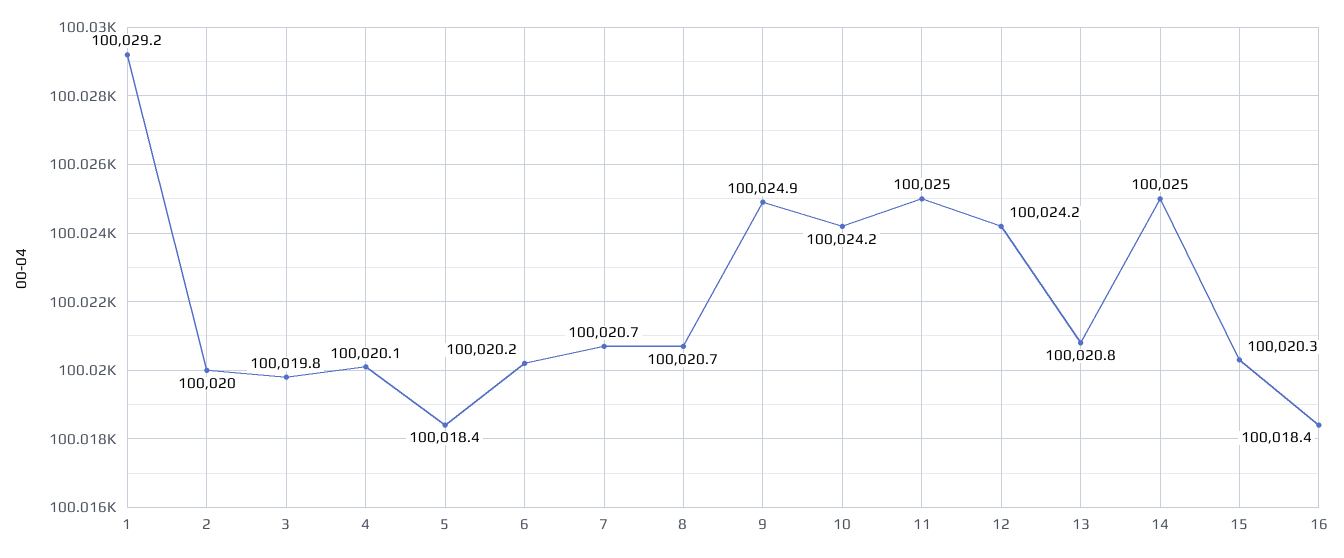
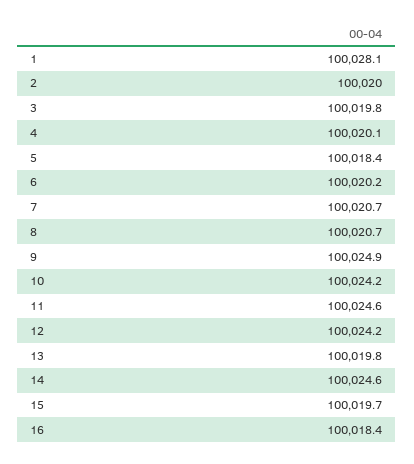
1: 100029.2 -> 100028.1
11: 100025 -> 100024.6
13: 100020.8 -> 100019.8
14: 100025 -> 100024.6
15: 100020.3 -> 100019.7

